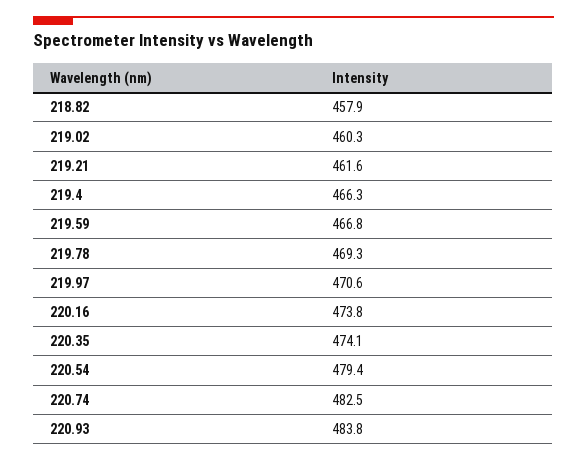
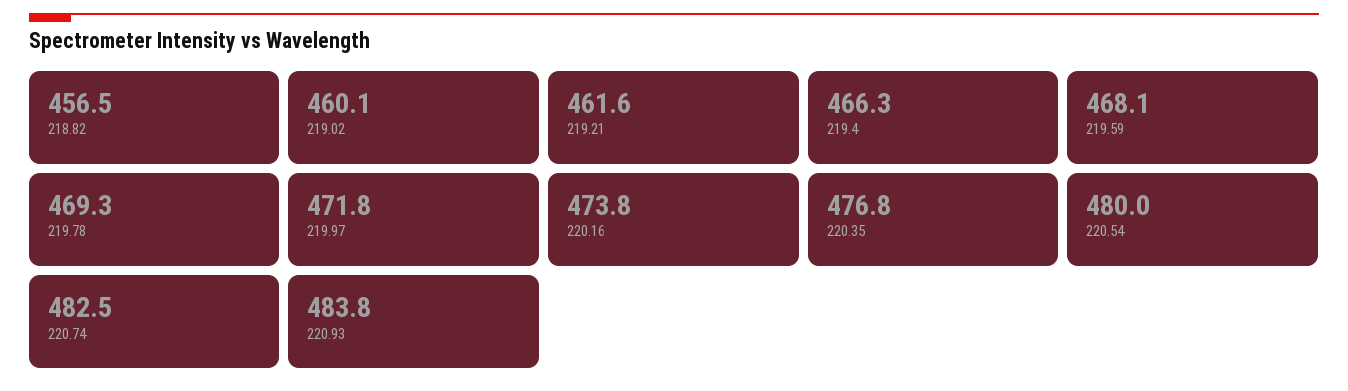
218.82: 457.9 -> 456.5
219.02: 460.3 -> 460.1
219.59: 466.8 -> 468.1
219.97: 470.6 -> 471.8
220.35: 474.1 -> 476.8
220.54: 479.4 -> 480

